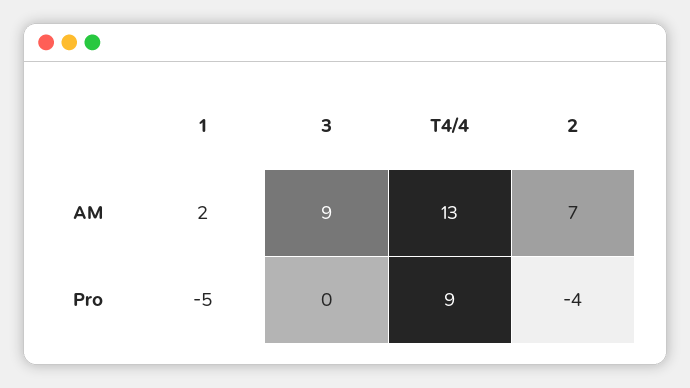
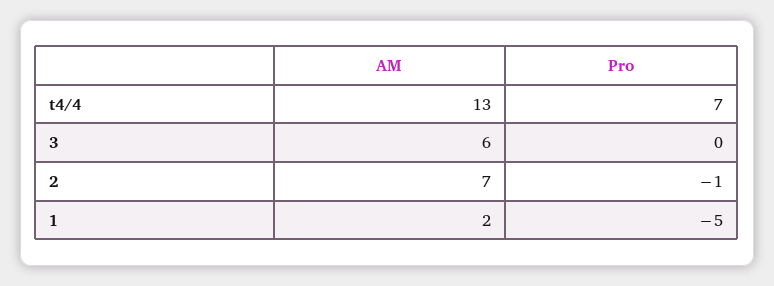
3, AM: 9 -> 6
T4/4, Pro: 9 -> 7
2, Pro: -4 -> -1

